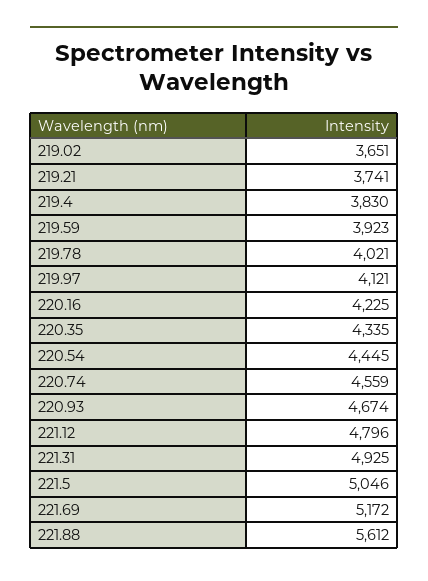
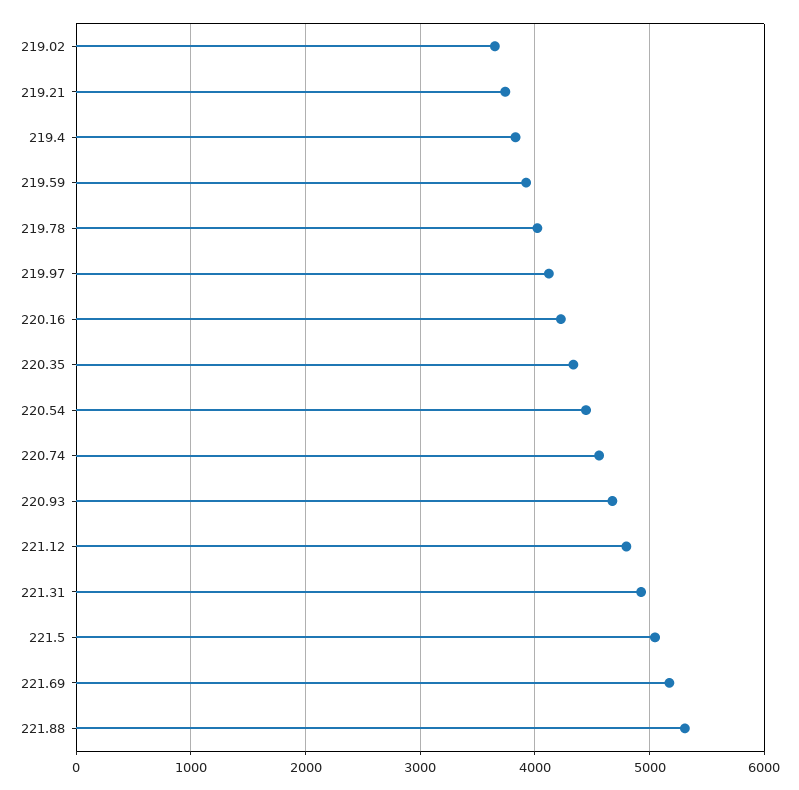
221.88: 5612 -> 5300

